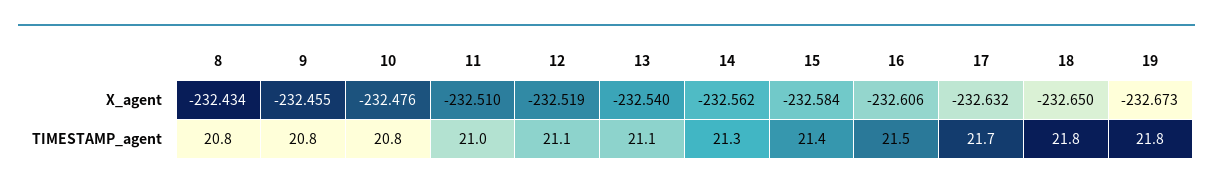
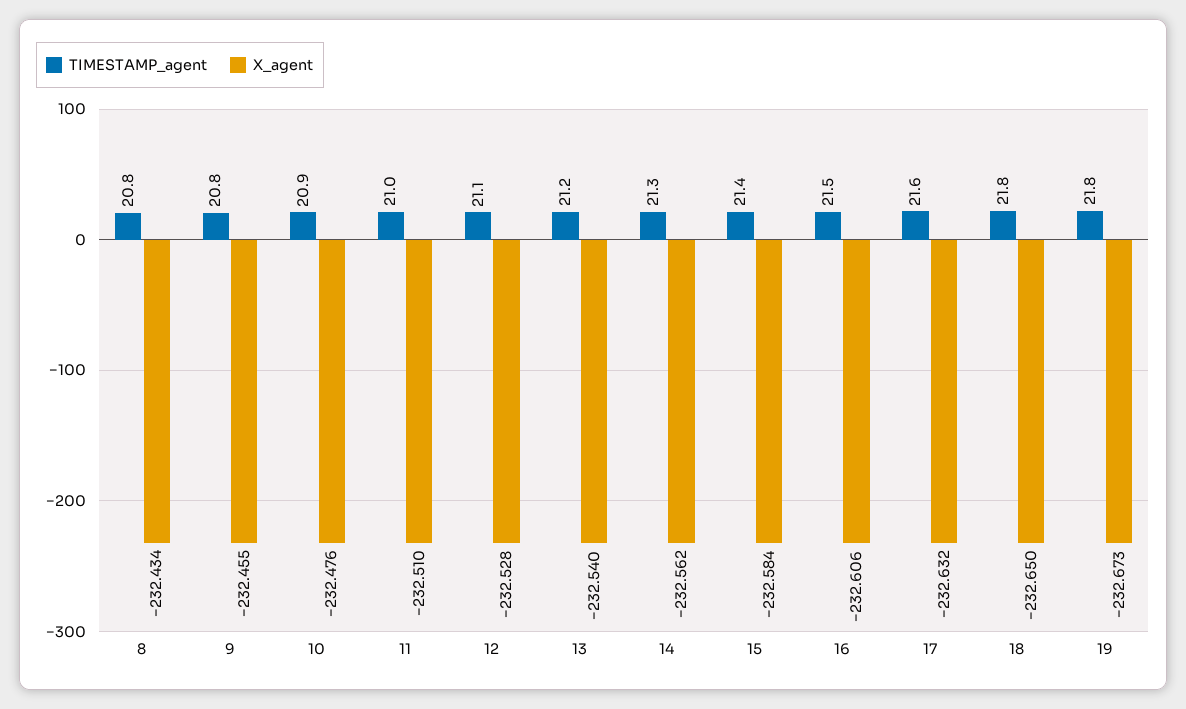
X_agent, 12: -232.519 -> -232.528
TIMESTAMP_agent, 10: 20.8 -> 20.9
TIMESTAMP_agent, 13: 21.1 -> 21.2
TIMESTAMP_agent, 17: 21.7 -> 21.6

